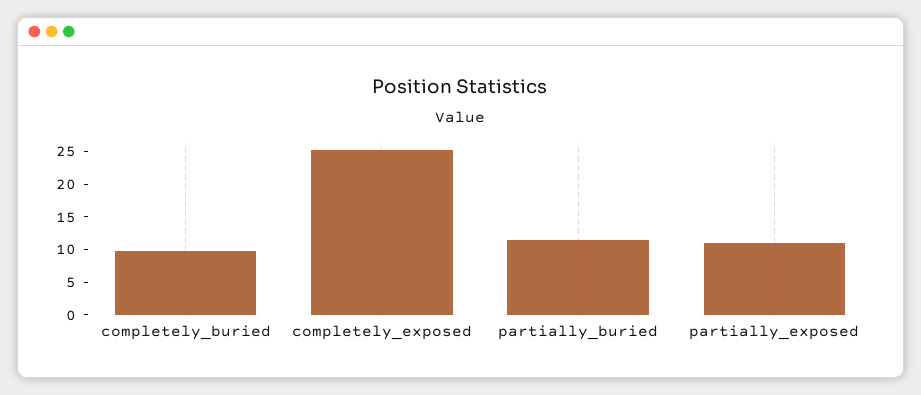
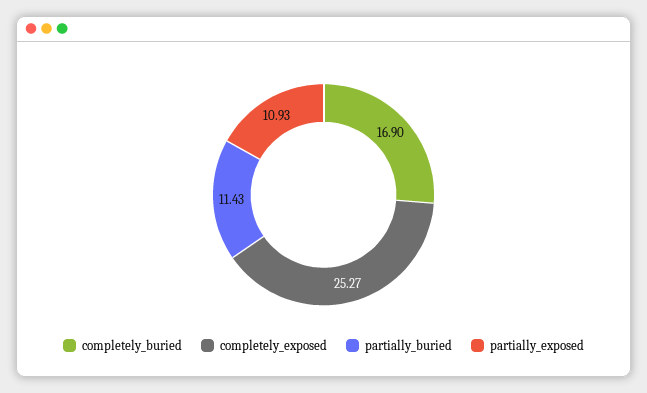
completely_buried: 10 -> 16.9

